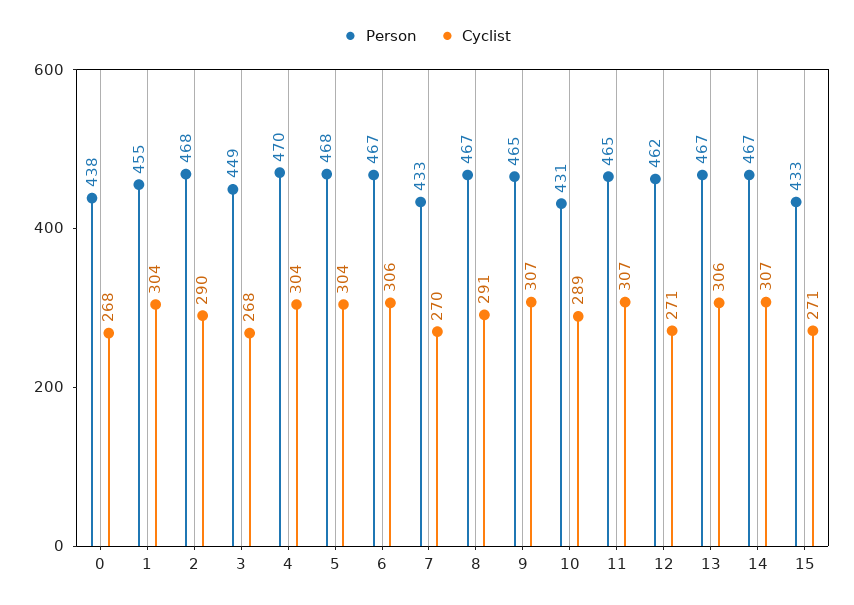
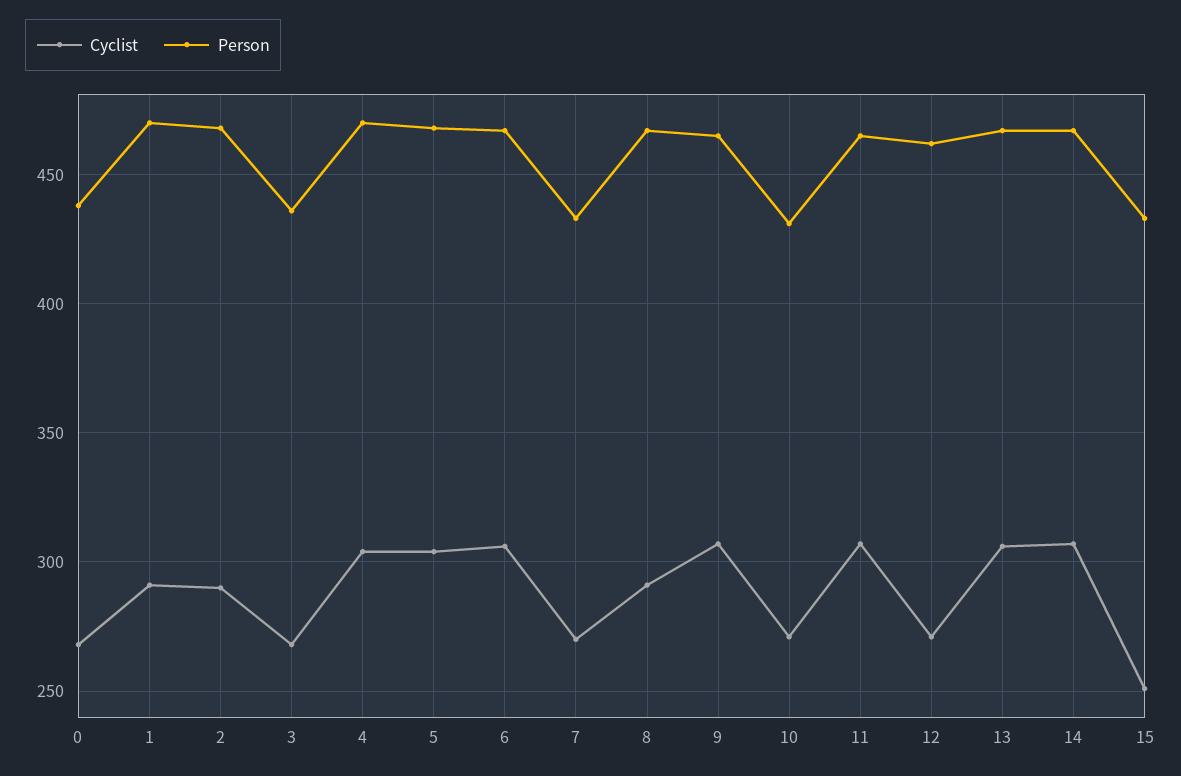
Person, 1: 455 -> 470
Cyclist, 1: 304 -> 290
Person, 3: 449 -> 435
Cyclist, 10: 289 -> 270
Cyclist, 15: 271 -> 250

